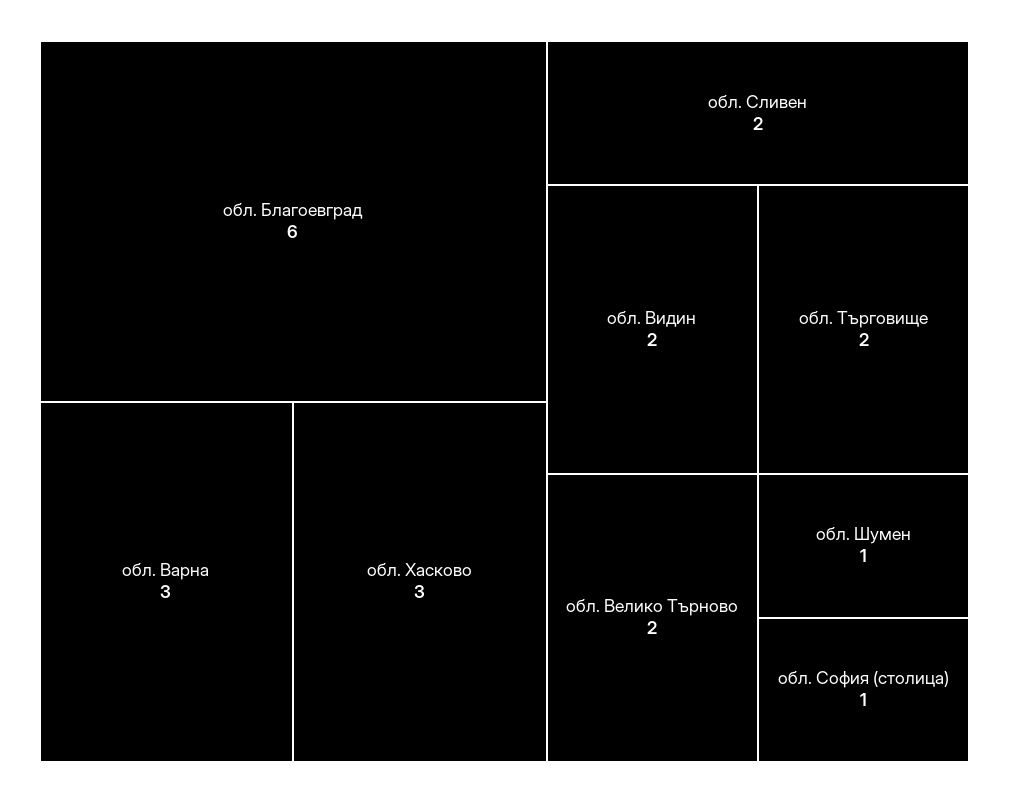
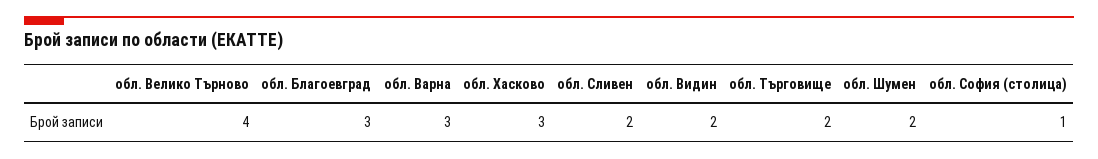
обл. Благоевград: 6 -> 3
обл. Велико Търново: 2 -> 4
обл. Шумен: 1 -> 2

